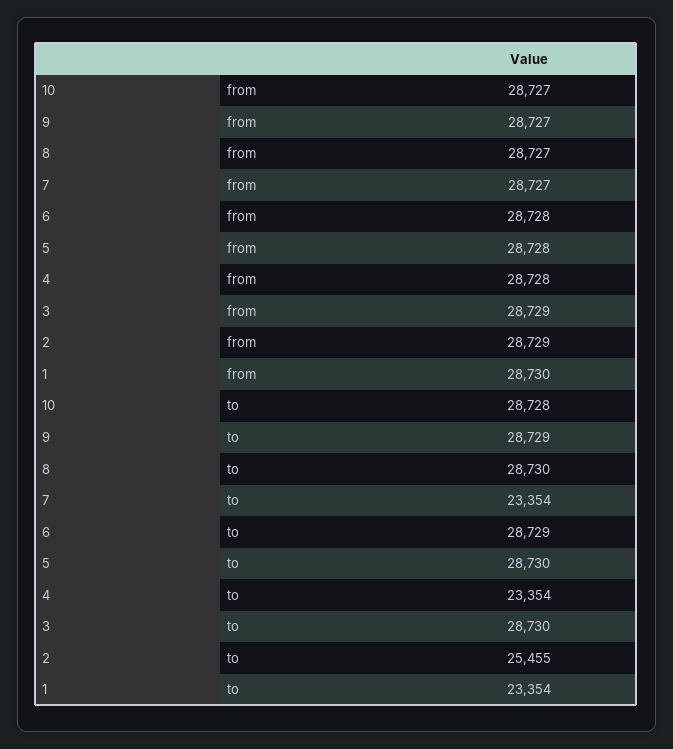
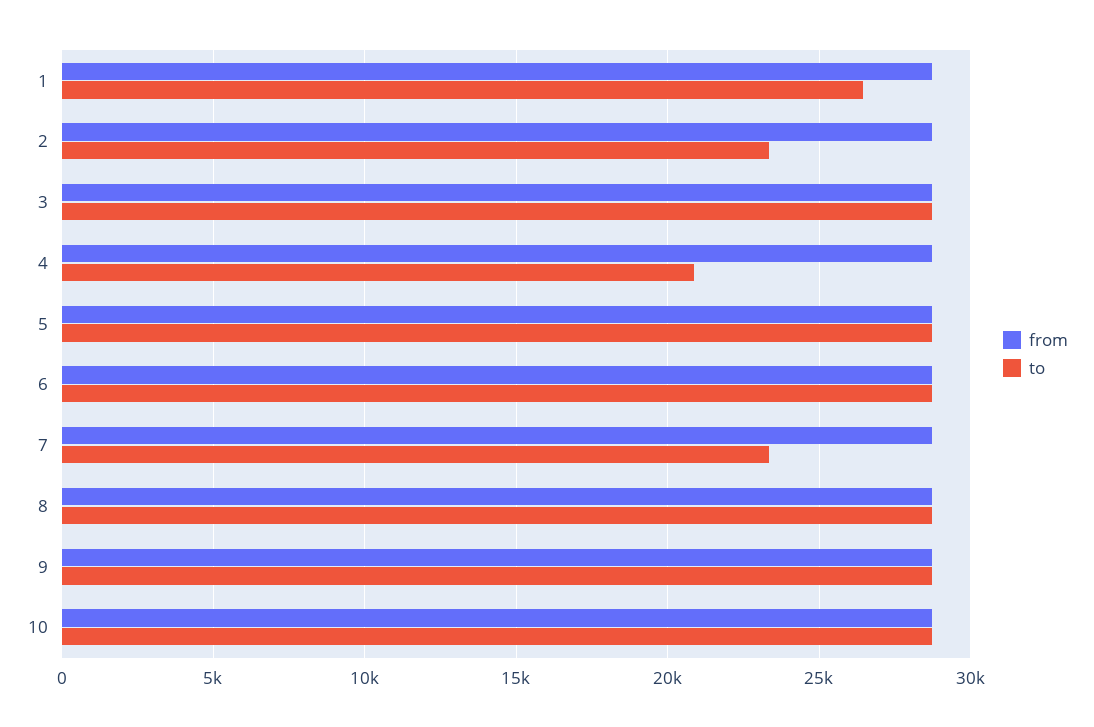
to, 4: 23354 -> 21000
to, 2: 25455 -> 23500
to, 1: 23354 -> 26500

